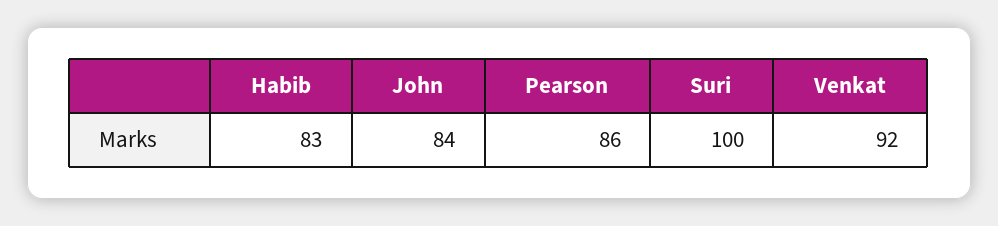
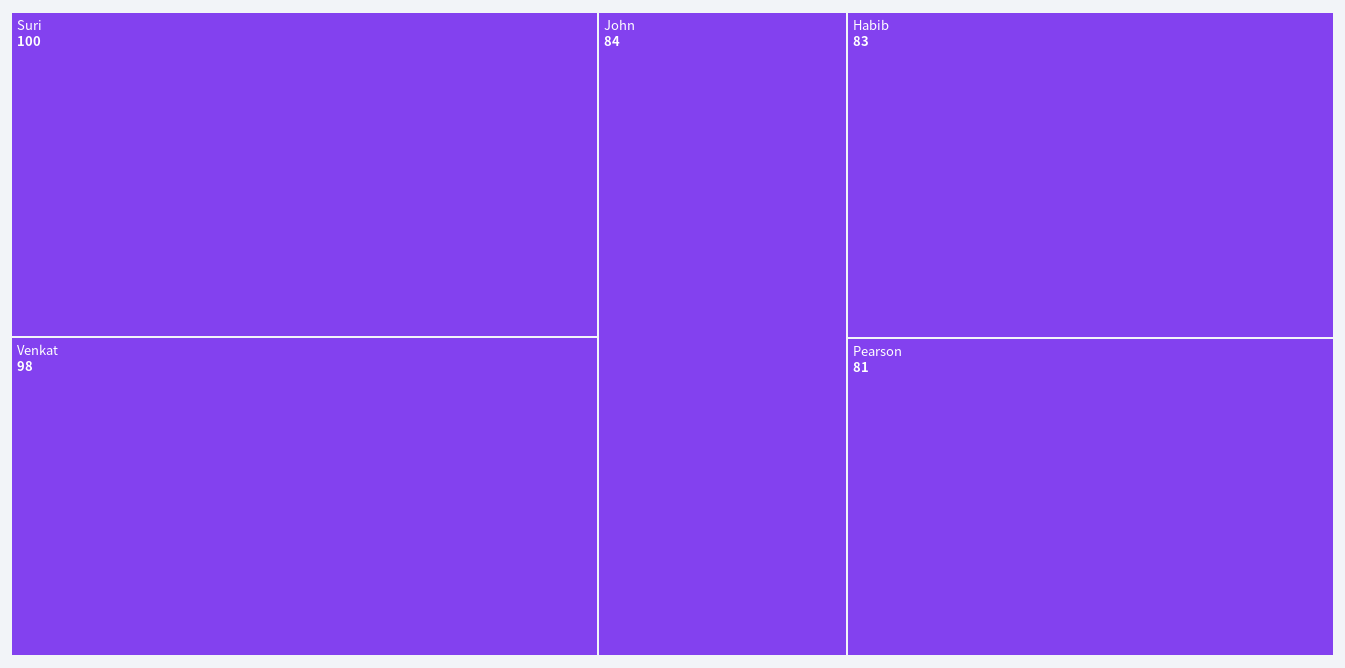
Pearson: 86 -> 81
Venkat: 92 -> 98

